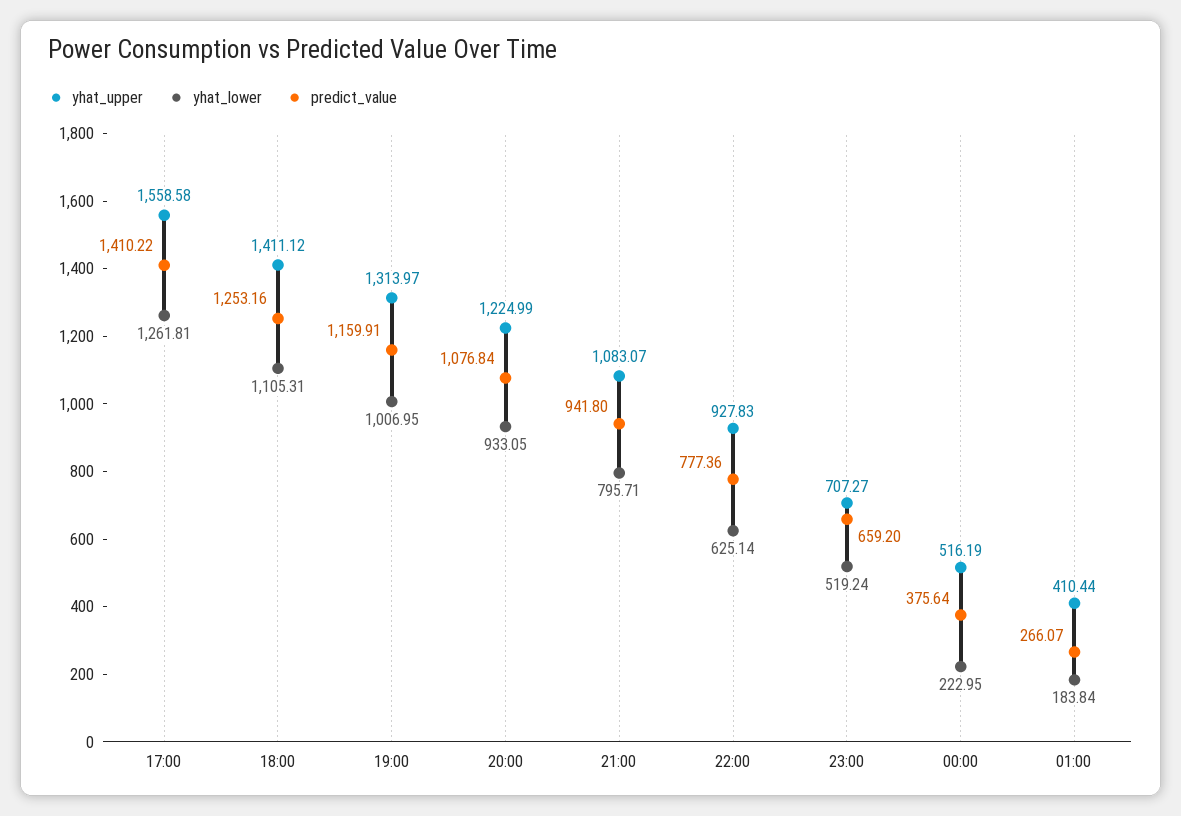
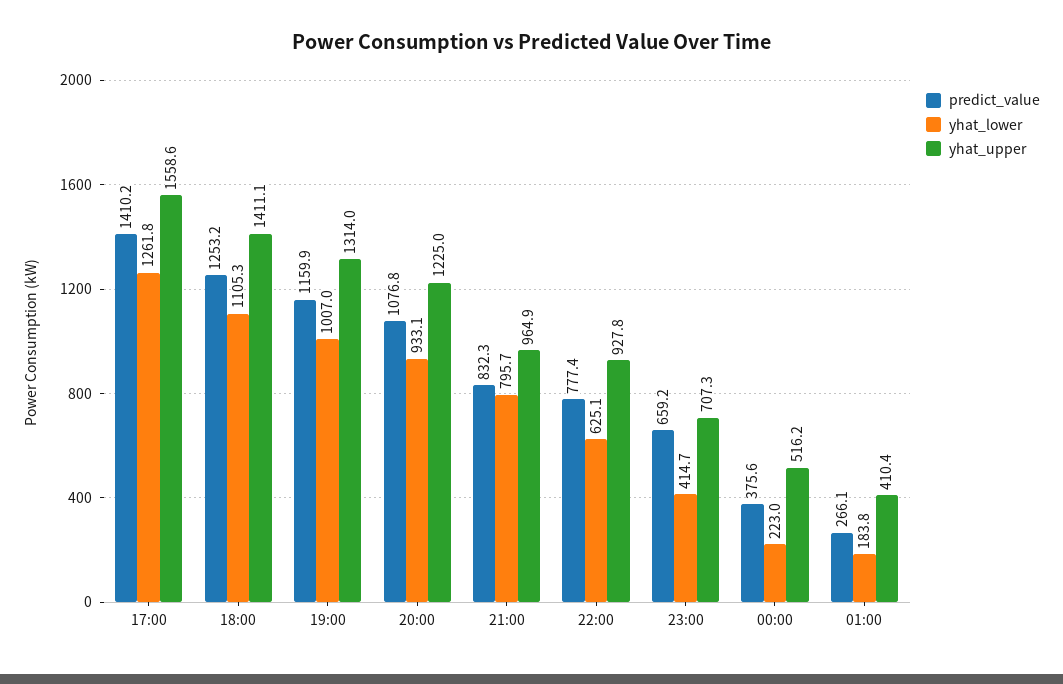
yhat_upper, 21:00: 1083.07 -> 964.9
predict_value, 21:00: 941.8 -> 832.3
yhat_lower, 23:00: 519.24 -> 414.7

